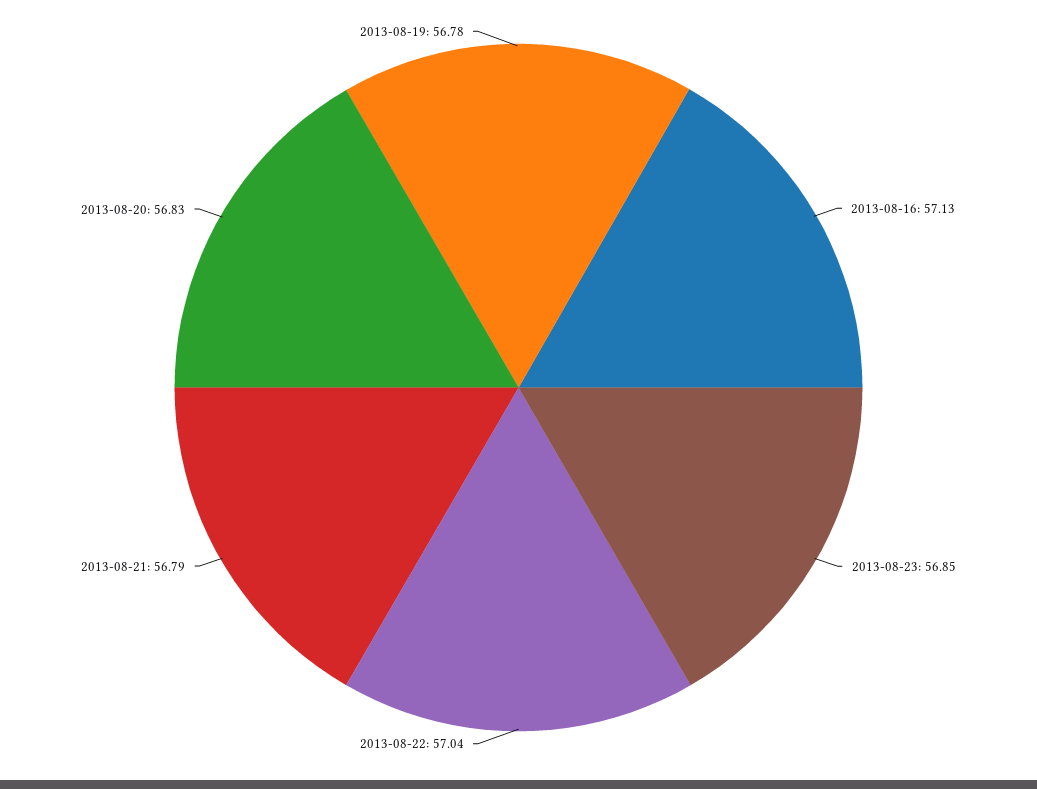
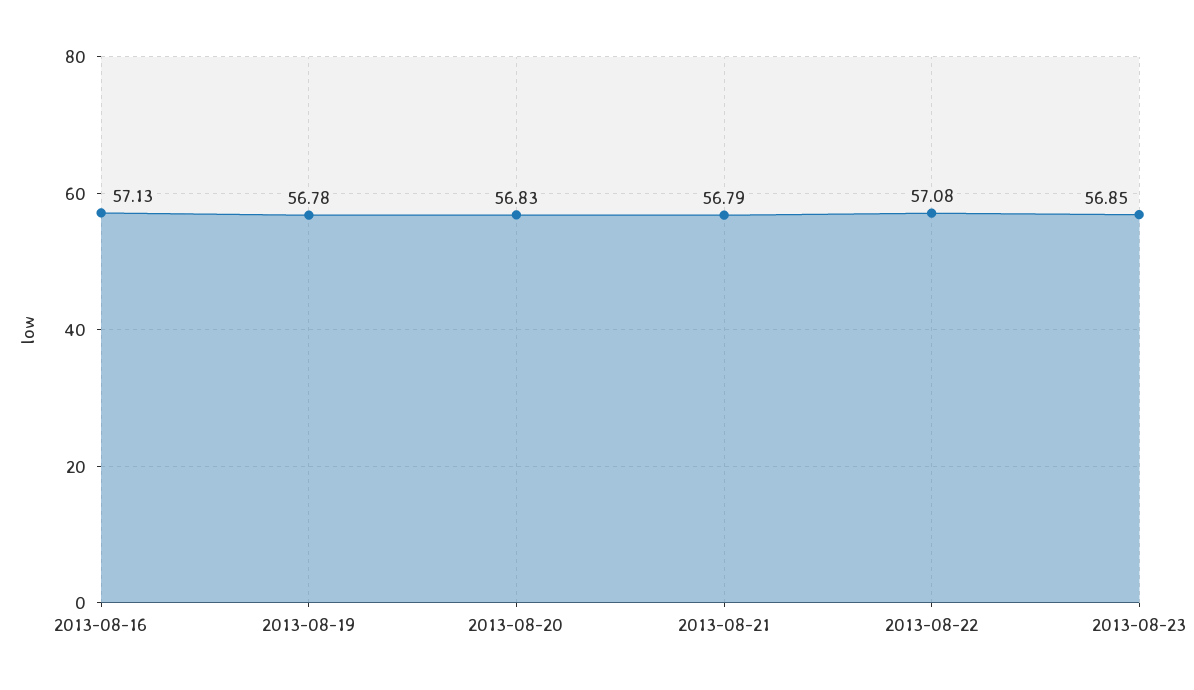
2013-08-22: 57.04 -> 57.08

